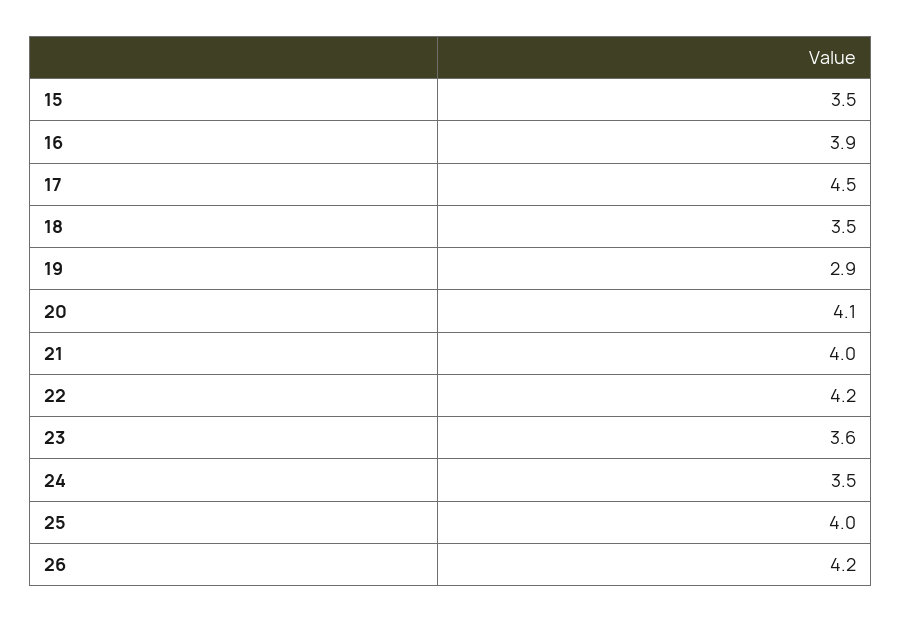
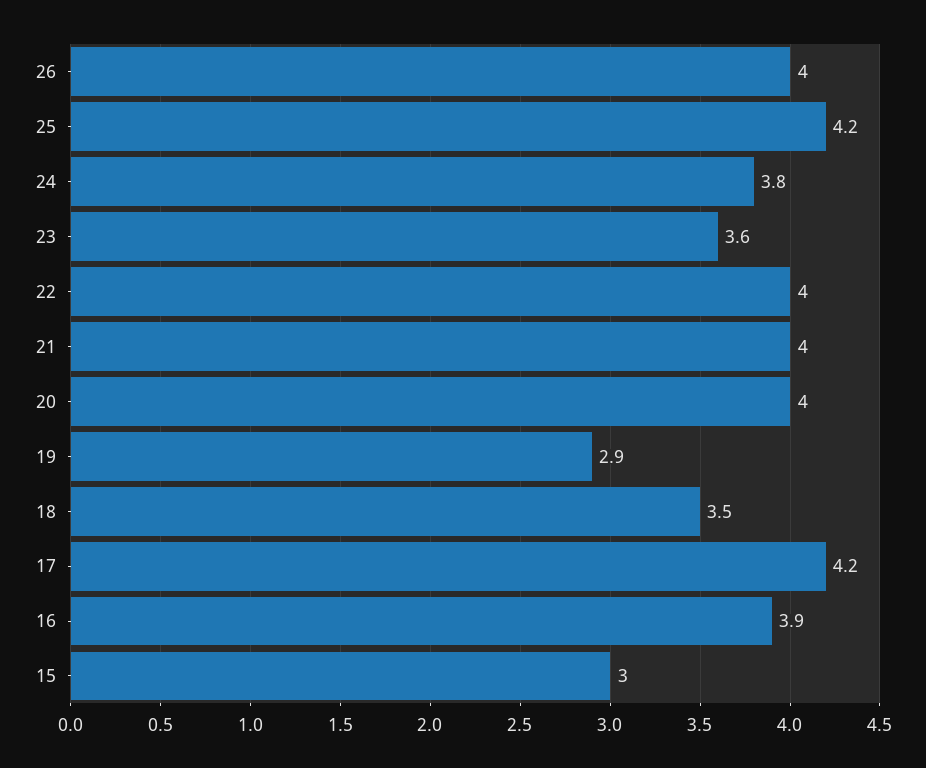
15: 3.5 -> 3
17: 4.5 -> 4.2
20: 4.1 -> 4
22: 4.2 -> 4
24: 3.5 -> 3.8
25: 4 -> 4.2
26: 4.2 -> 4

